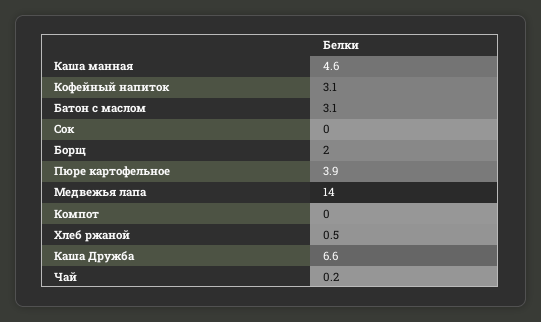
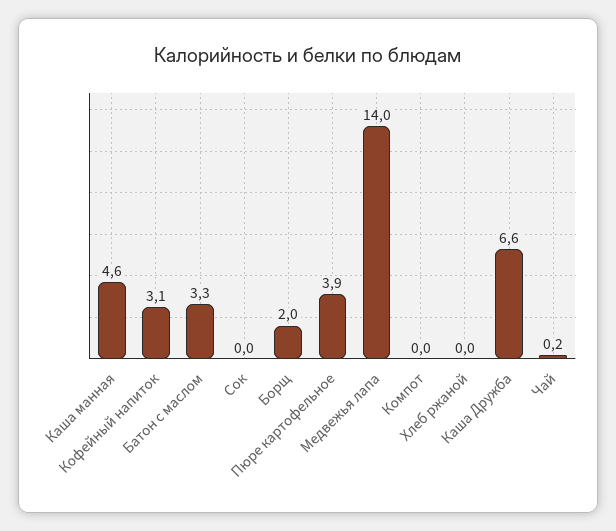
Батон с маслом: 3.1 -> 3.3
Хлеб ржаной: 0.5 -> 0

